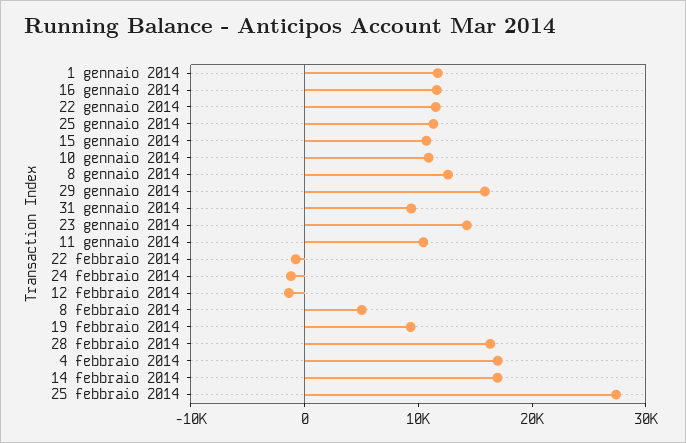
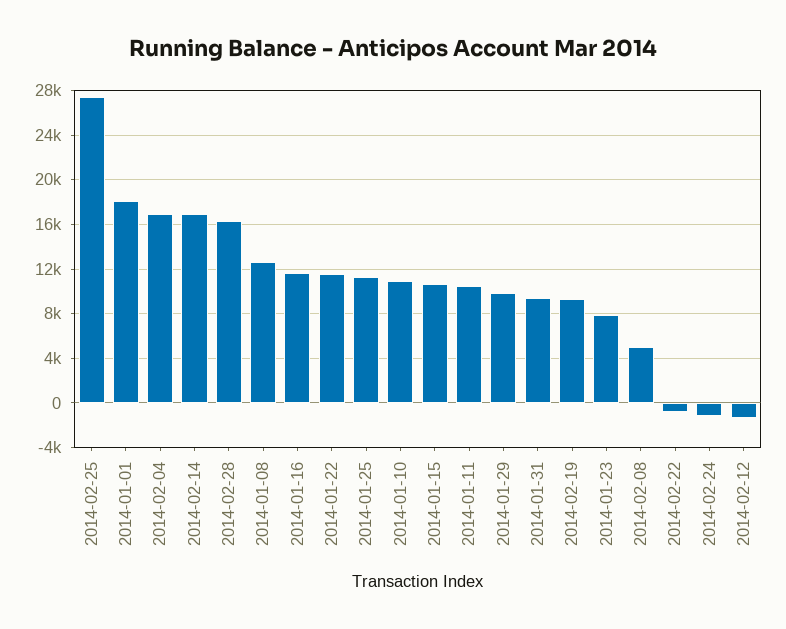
1 gennaio 2014: 12000 -> 18000
29 gennaio 2014: 16000 -> 10000
23 gennaio 2014: 14000 -> 8000

